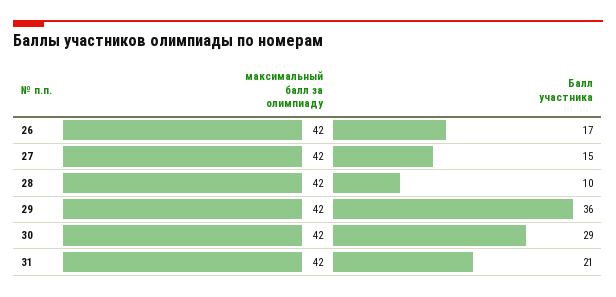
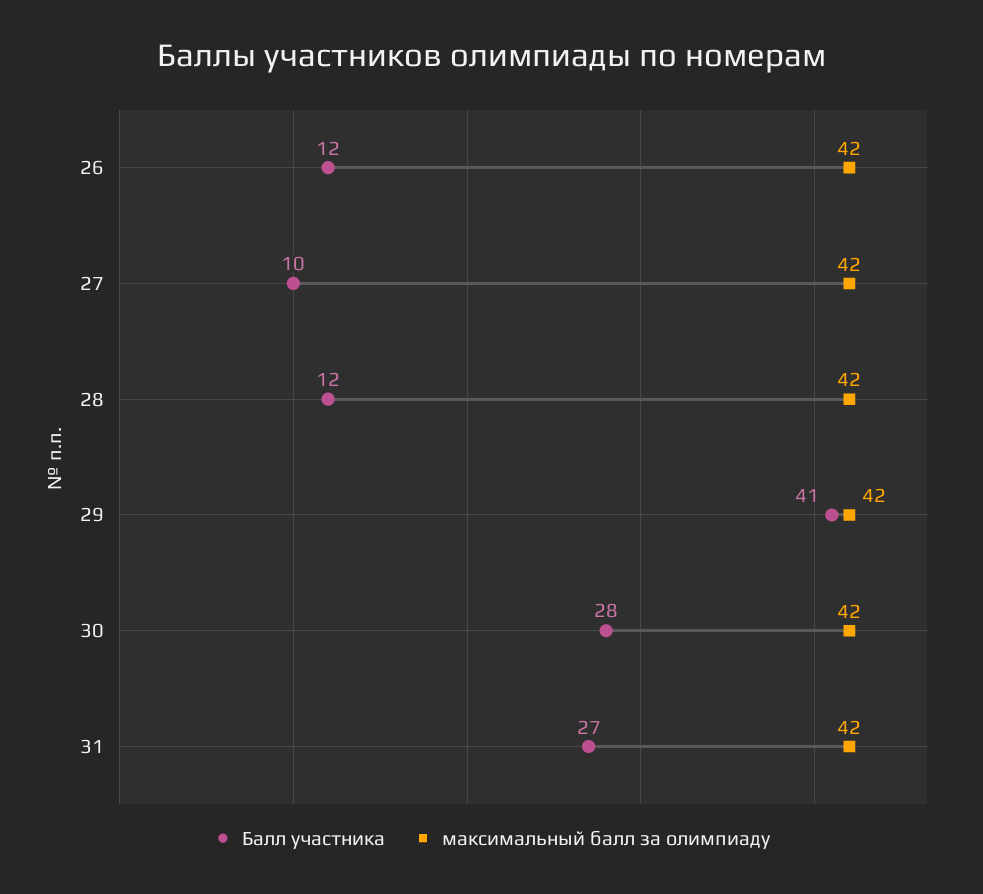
Балл участника, 26: 17 -> 12
Балл участника, 27: 15 -> 10
Балл участника, 28: 10 -> 12
Балл участника, 29: 36 -> 41
Балл участника, 30: 29 -> 28
Балл участника, 31: 21 -> 27

